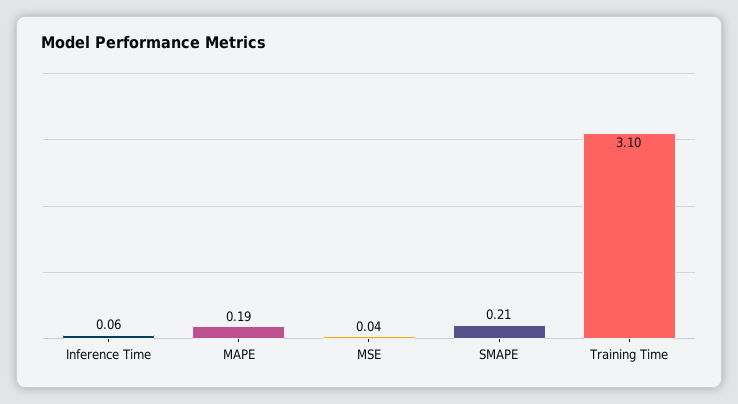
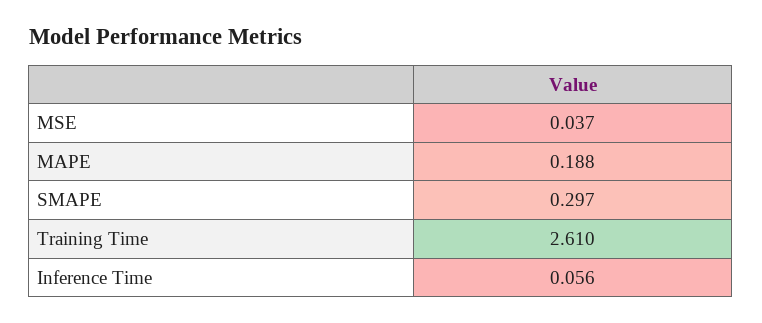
SMAPE: 0.21 -> 0.297
Training Time: 3.1 -> 2.61

